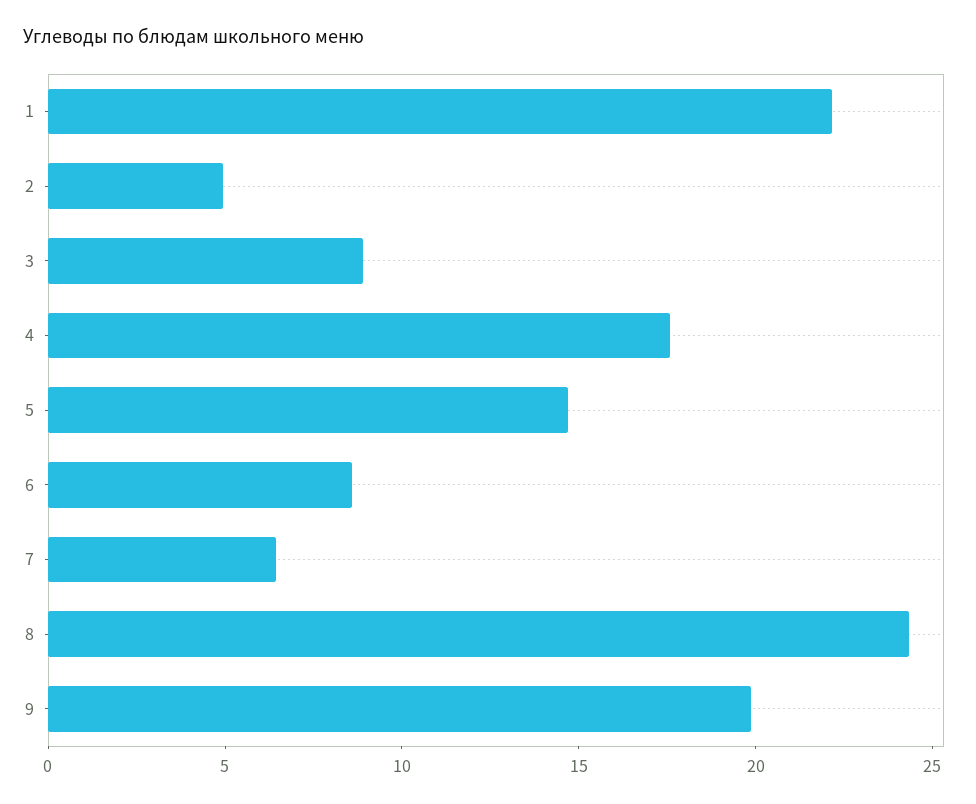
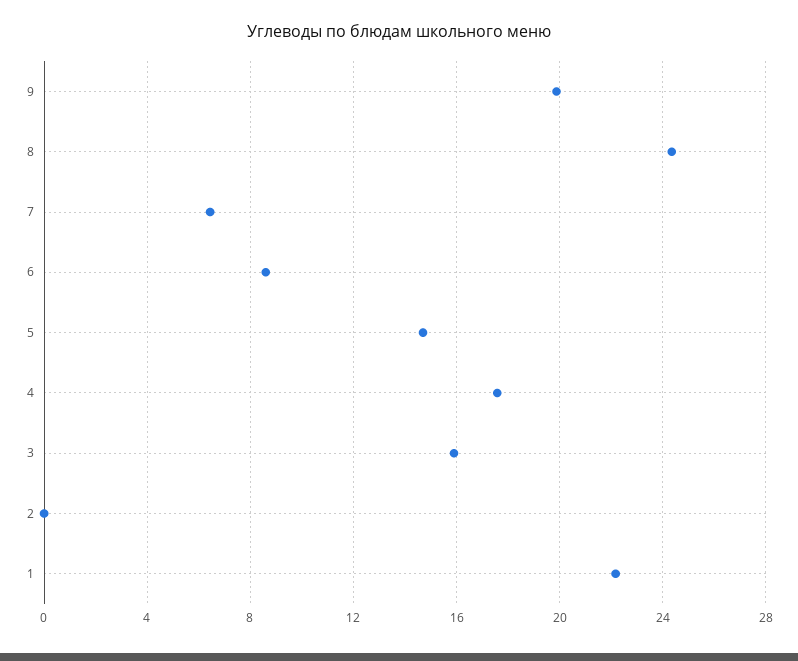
2: 5 -> 0
3: 9 -> 16

